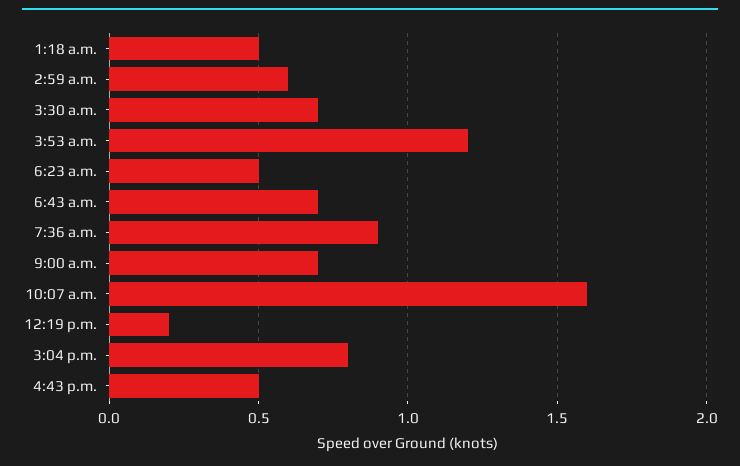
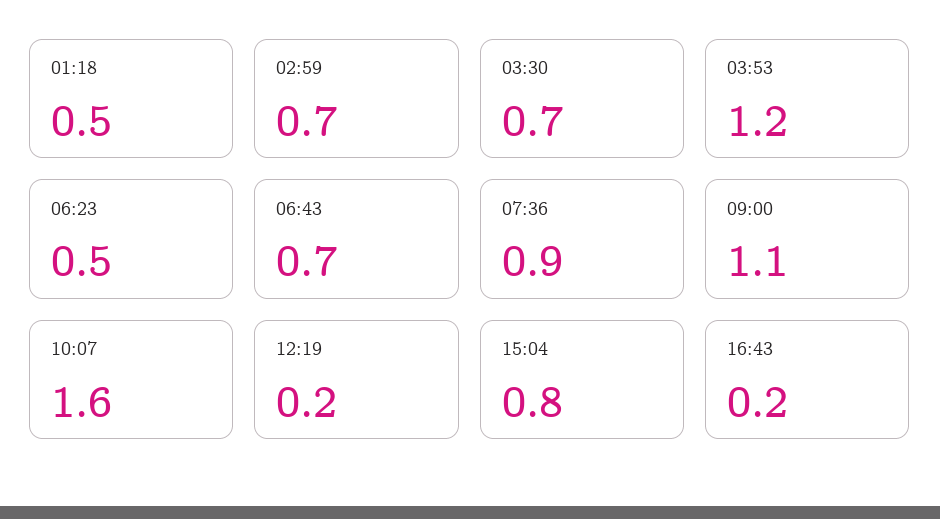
2:59 a.m.: 0.6 -> 0.7
9:00 a.m.: 0.7 -> 1.1
4:43 p.m.: 0.5 -> 0.2

